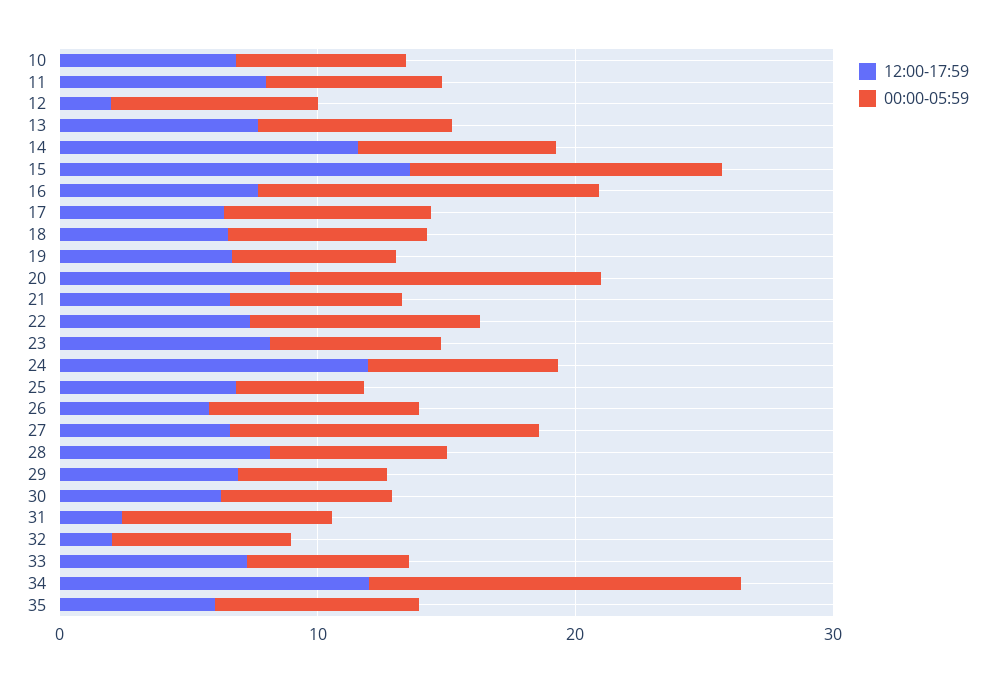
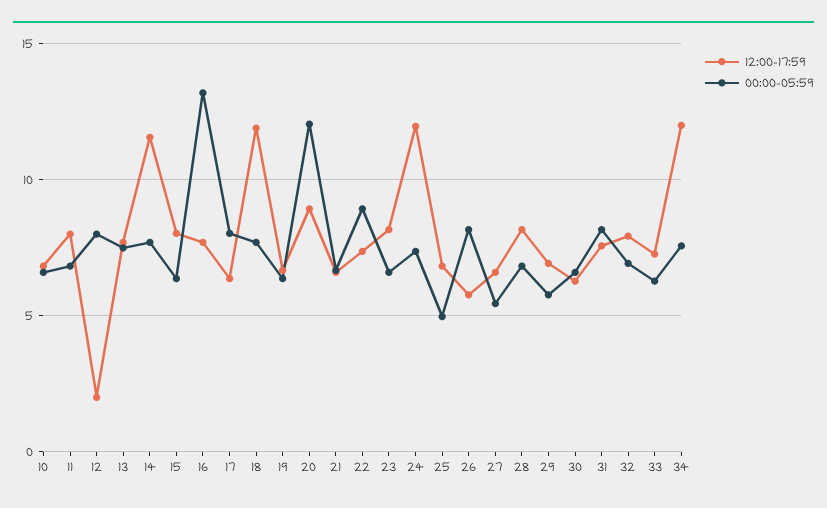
12:00-17:59, 15: 14 -> 8
00:00-05:59, 15: 12 -> 6.5
12:00-17:59, 18: 6 -> 12
00:00-05:59, 27: 12 -> 5.5
12:00-17:59, 31: 2 -> 7.5
12:00-17:59, 32: 2 -> 8
00:00-05:59, 34: 14 -> 7.5
12:00-17:59, 35: 6 -> none
00:00-05:59, 35: 8 -> none

